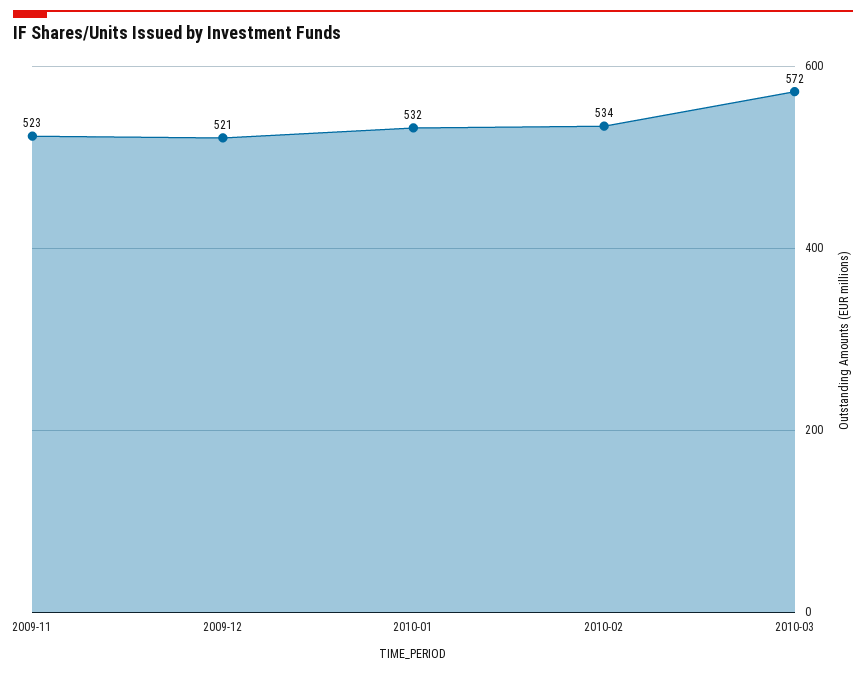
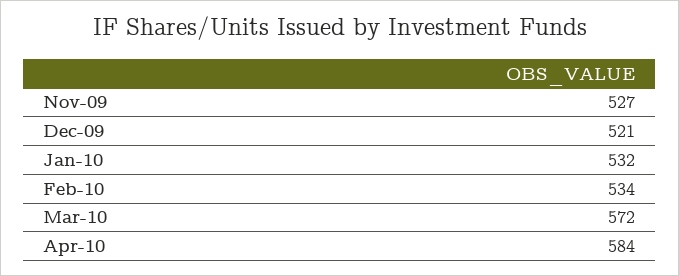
2009-11: 523 -> 527
Apr-10: none -> 584

